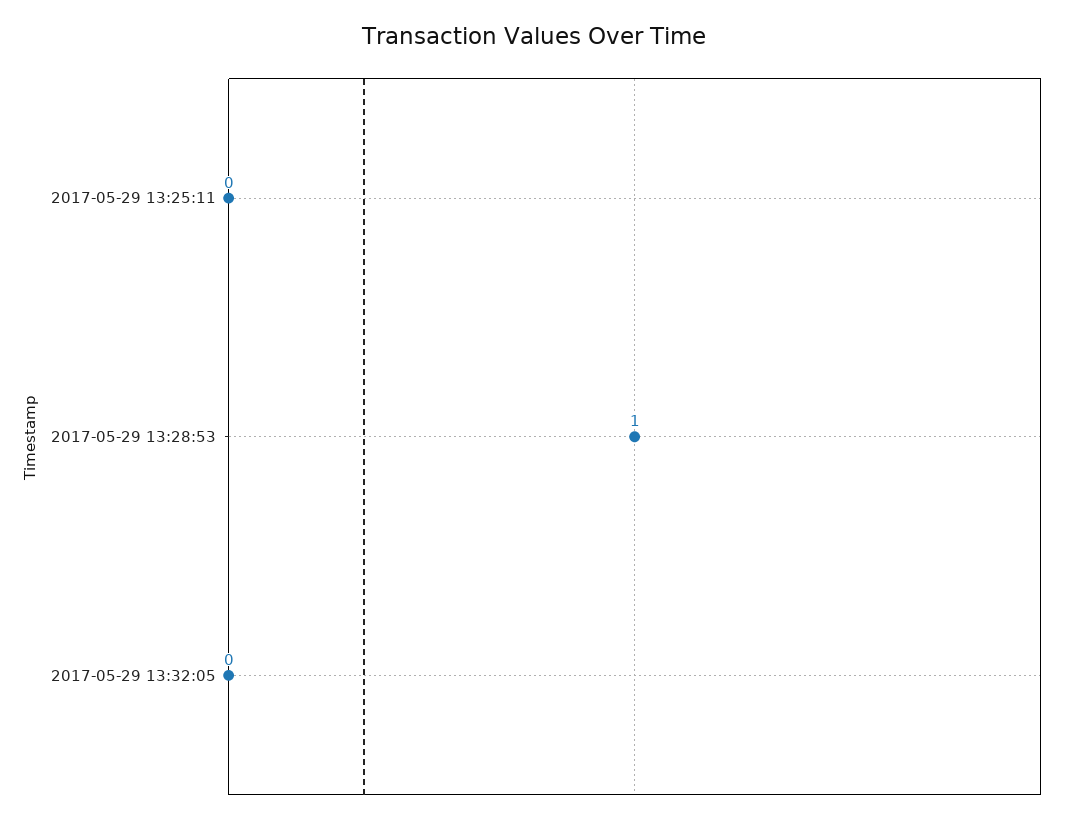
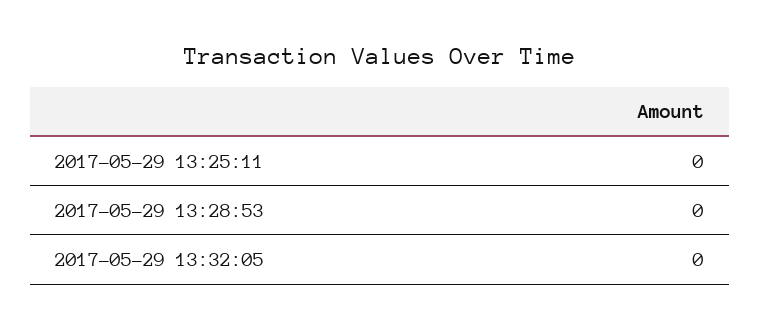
2017-05-29 13:28:53: 1 -> 0

